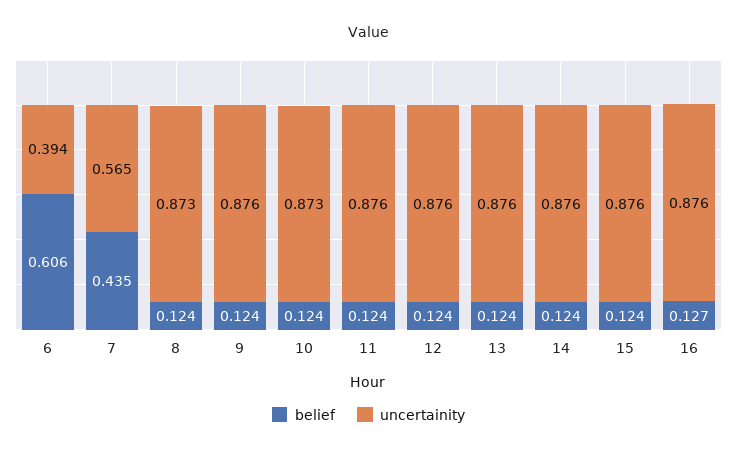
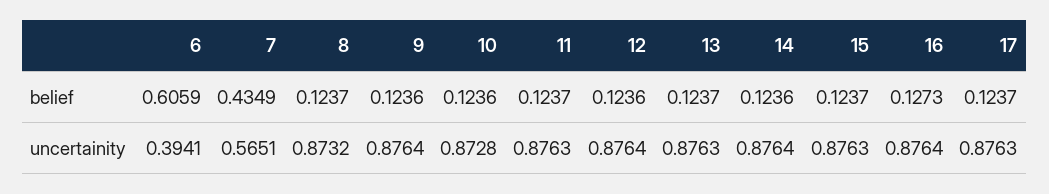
belief, 17: none -> 0.1237
uncertainity, 17: none -> 0.8763

